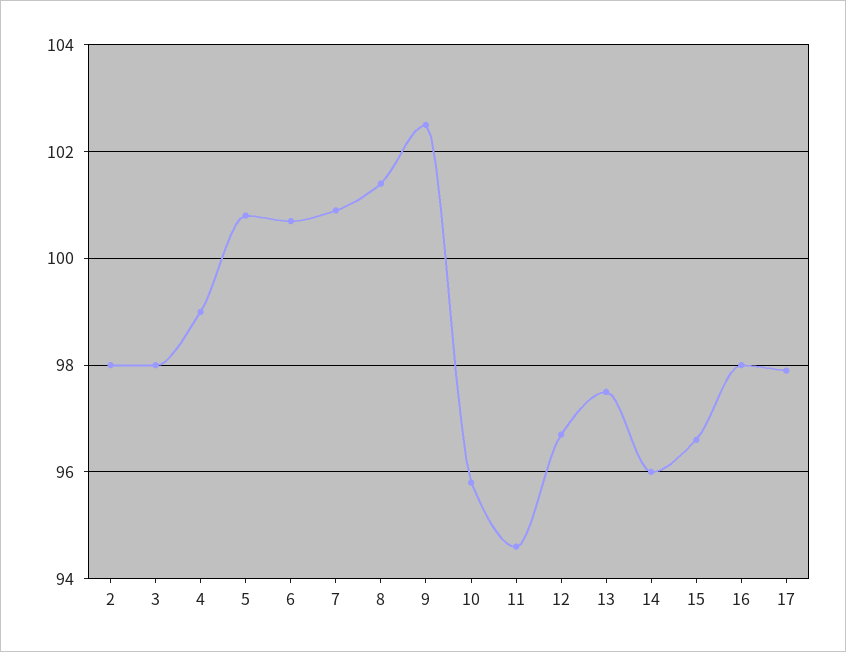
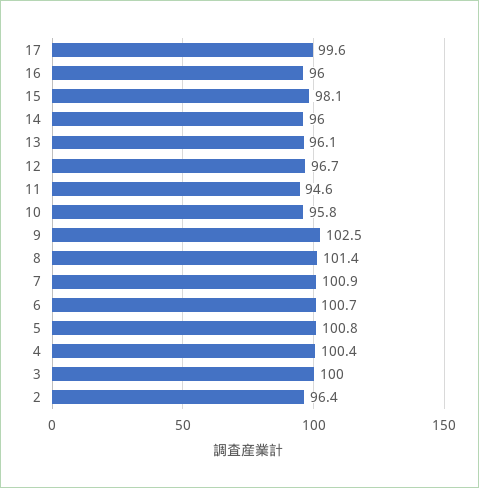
2: 98 -> 96.4
3: 98 -> 100
4: 99 -> 100.4
13: 97.5 -> 96.1
15: 96.5 -> 98.1
16: 98 -> 96
17: 98 -> 99.6

